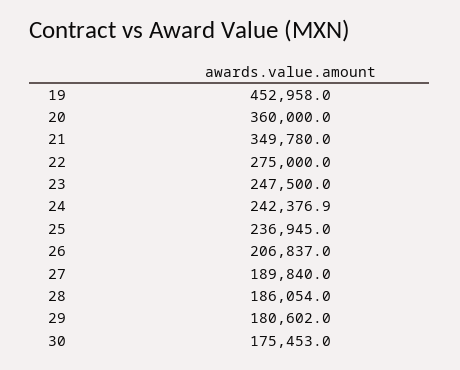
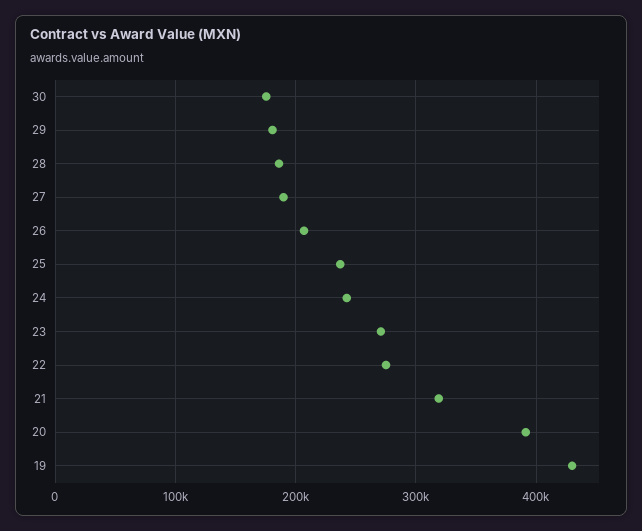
19: 452958 -> 430000
20: 360000 -> 390000
21: 349780 -> 320000
23: 247500 -> 270000

